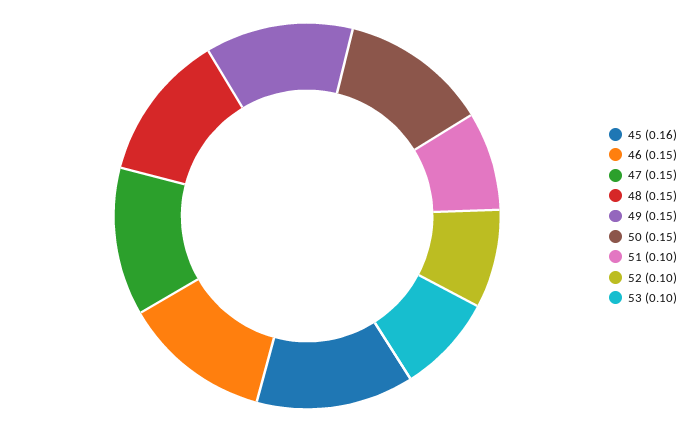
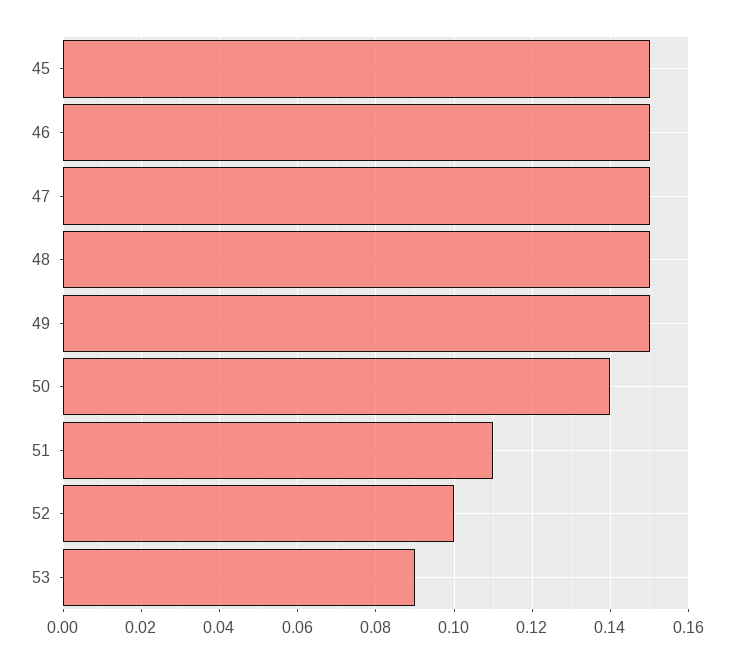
45: 0.16 -> 0.15
50: 0.15 -> 0.14
51: 0.1 -> 0.11
53: 0.1 -> 0.09

